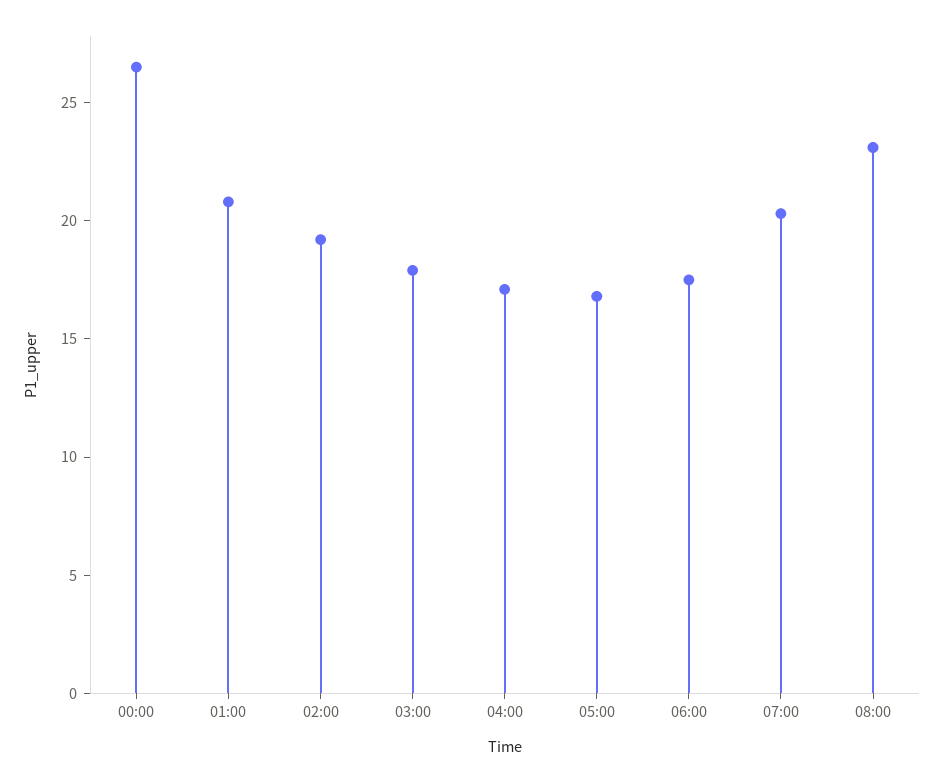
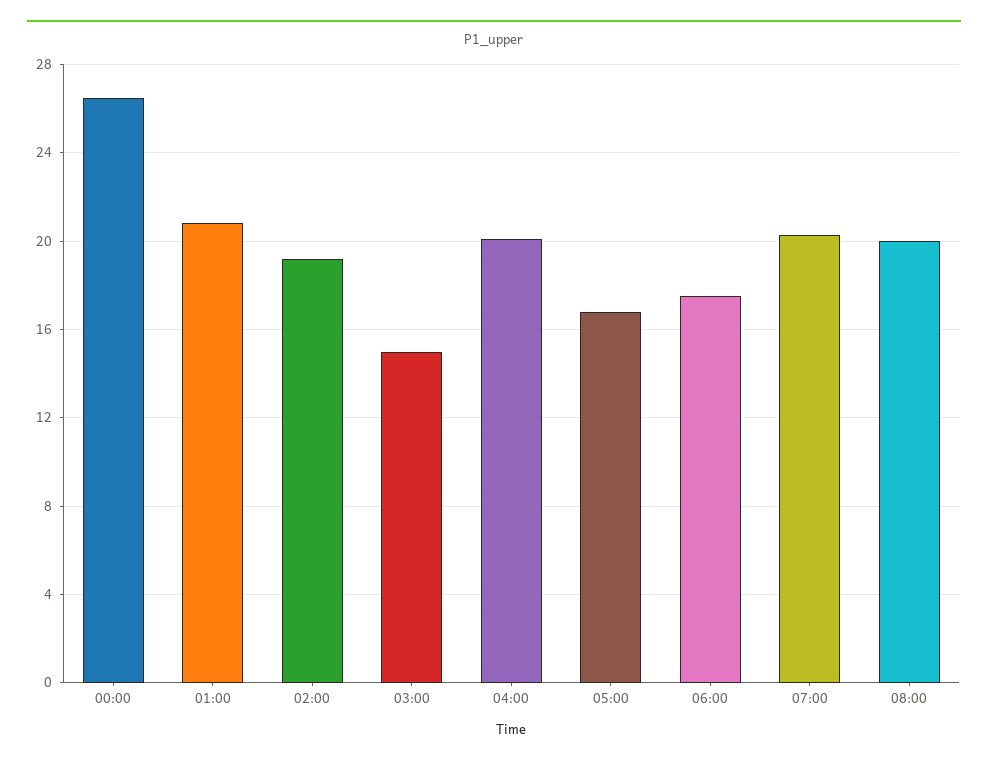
03:00: 18 -> 15
04:00: 17 -> 20
08:00: 23 -> 20

